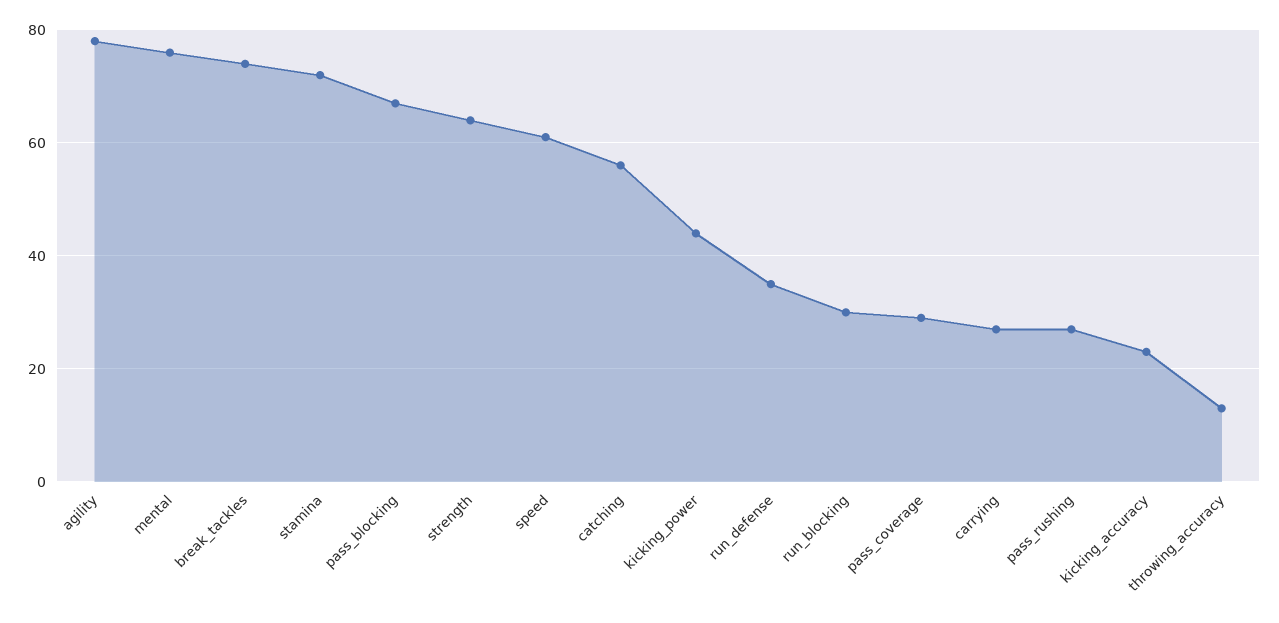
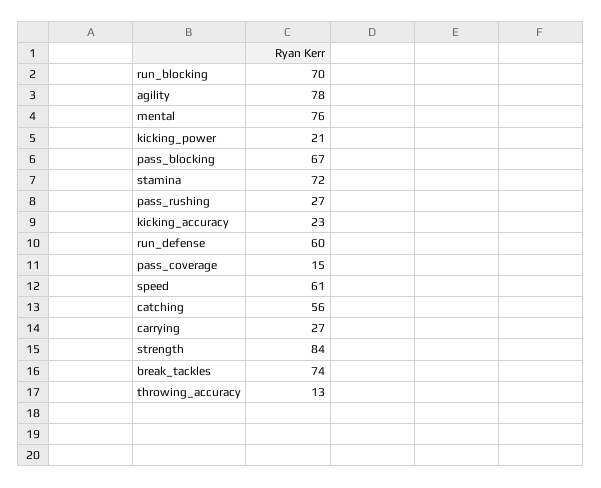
strength: 65 -> 84
kicking_power: 45 -> 21
run_defense: 35 -> 60
run_blocking: 30 -> 70
pass_coverage: 30 -> 15

